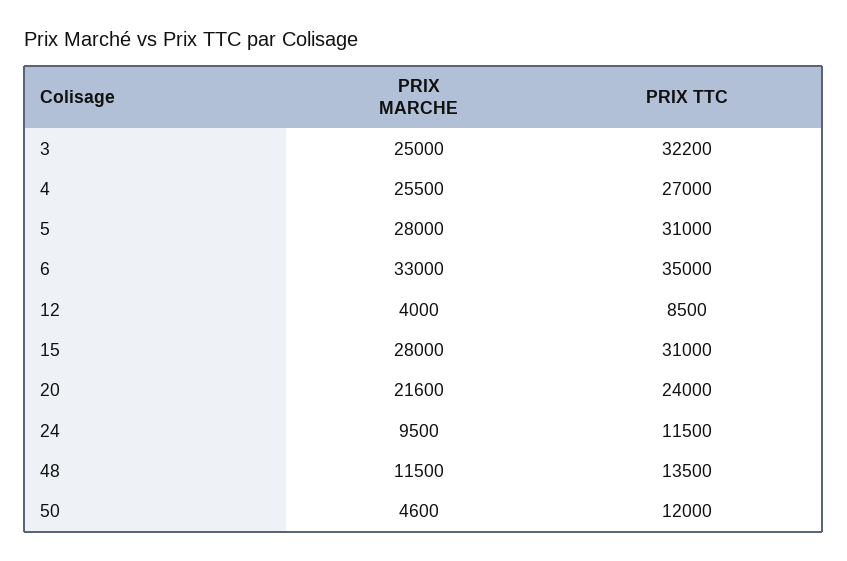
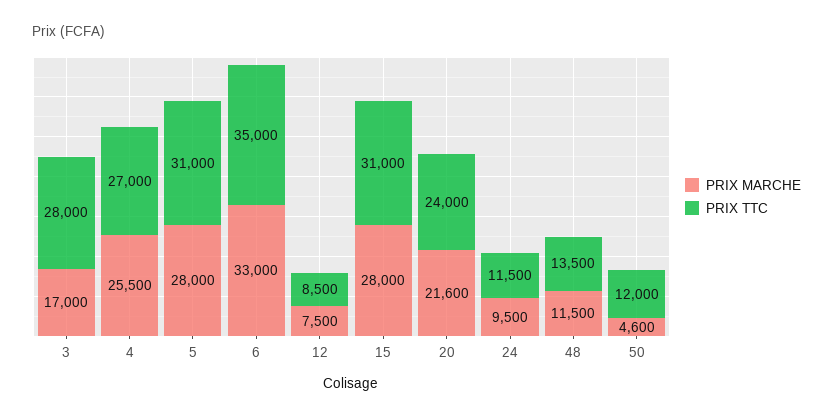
PRIX MARCHE, 3: 25000 -> 17000
PRIX TTC, 3: 32200 -> 28000
PRIX MARCHE, 12: 4000 -> 7500

